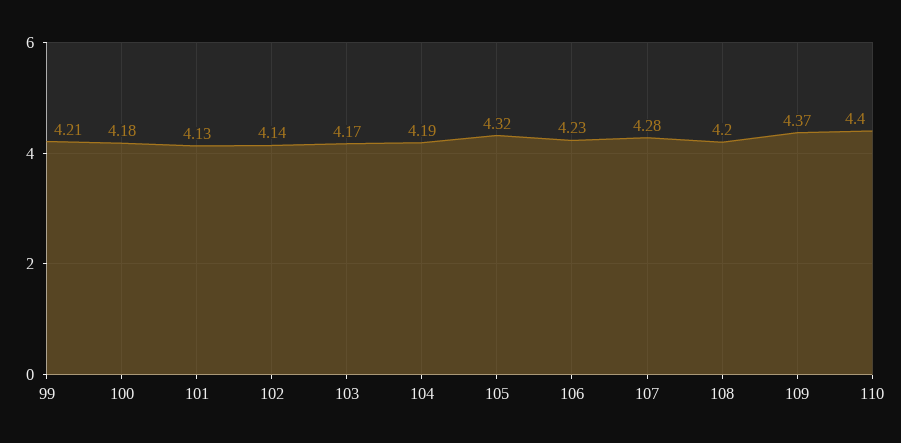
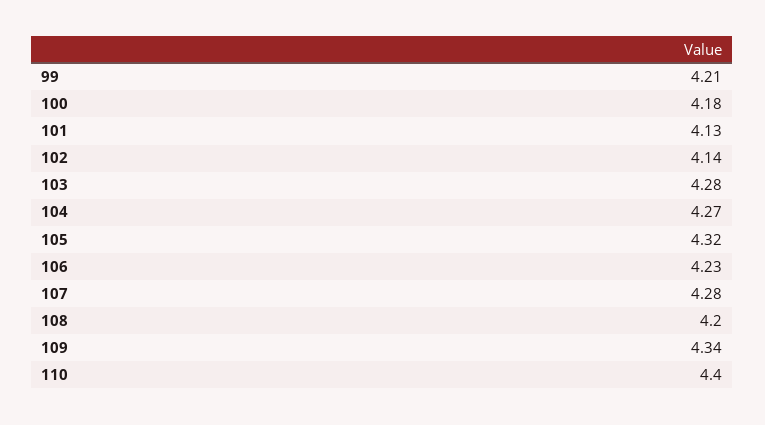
103: 4.17 -> 4.28
104: 4.19 -> 4.27
109: 4.37 -> 4.34

